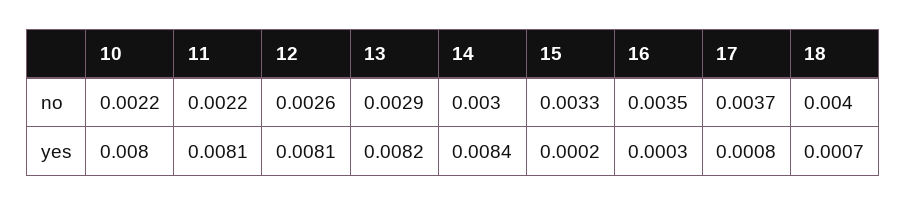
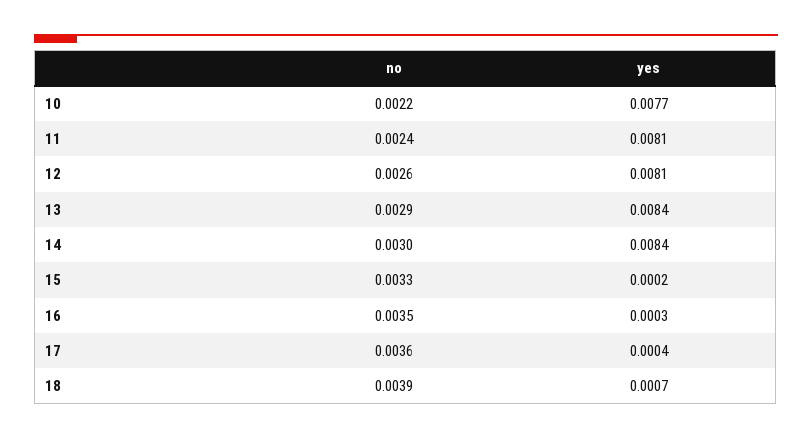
11, no: 0.0022 -> 0.0024
17, no: 0.0037 -> 0.0036
18, no: 0.004 -> 0.0039
10, yes: 0.008 -> 0.0077
13, yes: 0.0082 -> 0.0084
17, yes: 0.0008 -> 0.0004

